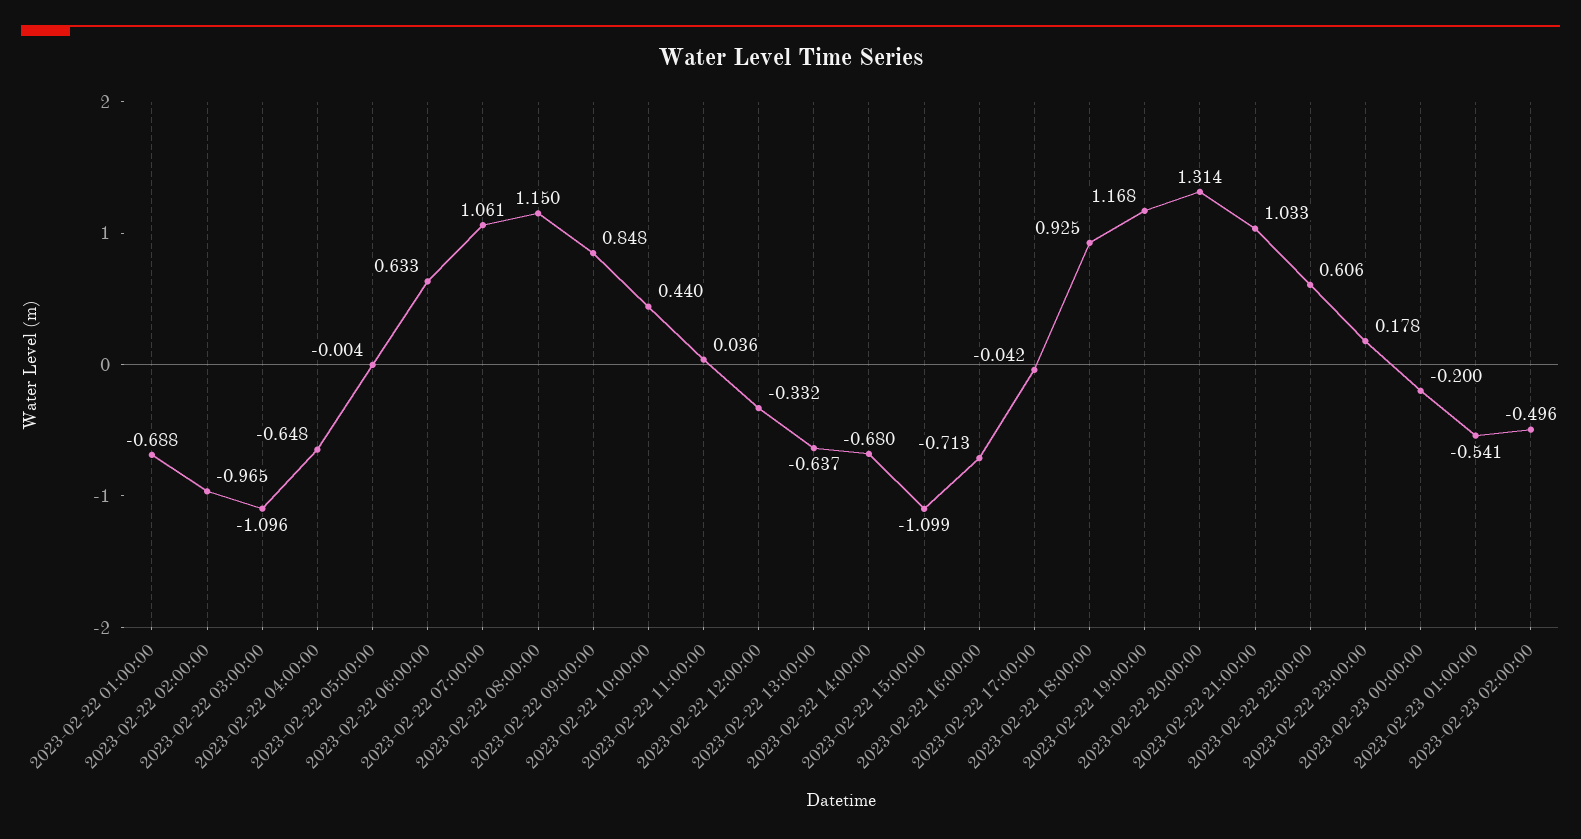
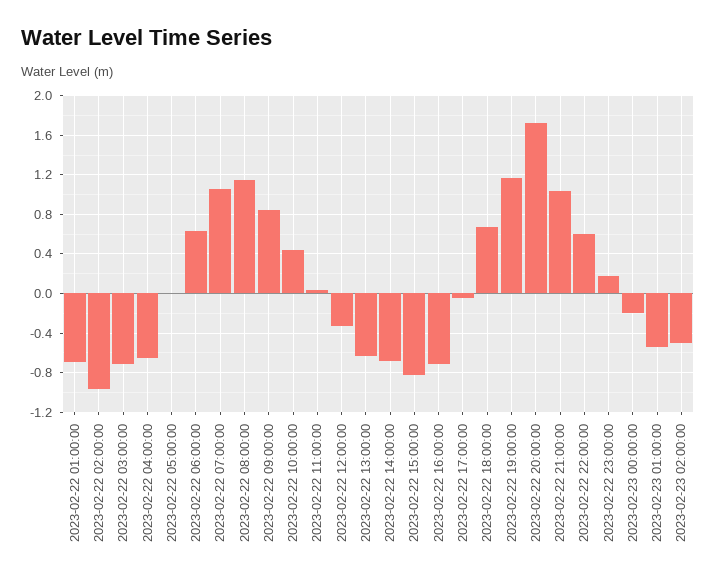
2023-02-22 03:00:00: -1.096 -> -0.7
2023-02-22 15:00:00: -1.099 -> -0.8
2023-02-22 18:00:00: 0.925 -> 0.7
2023-02-22 20:00:00: 1.314 -> 1.7

